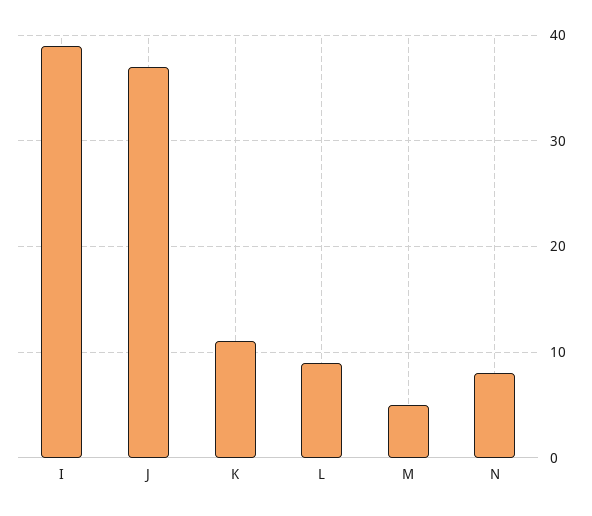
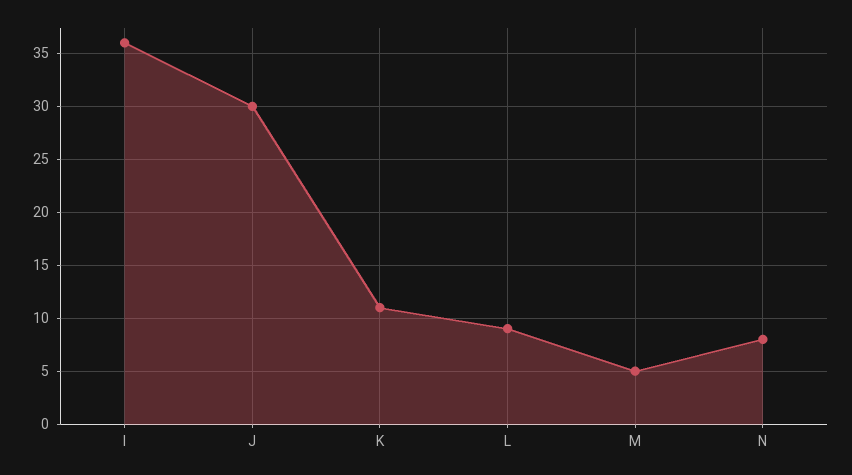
I: 39 -> 36
J: 37 -> 30

